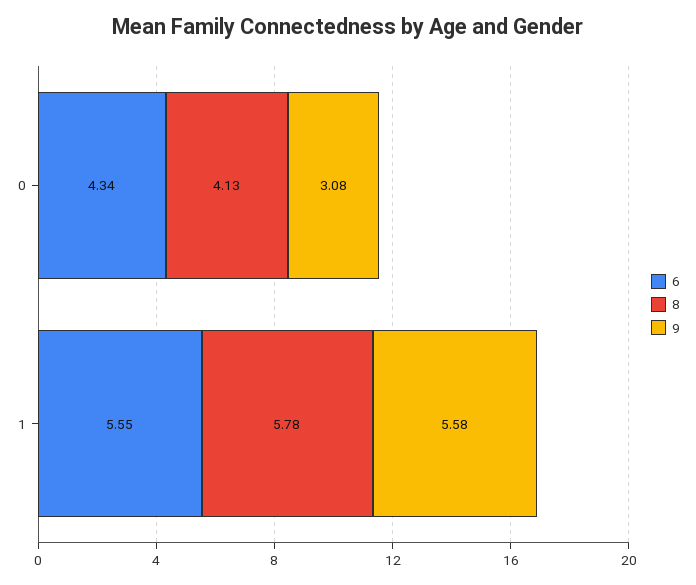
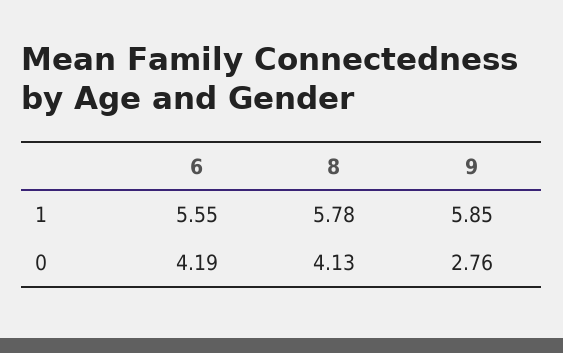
6, 0: 4.34 -> 4.19
9, 0: 3.08 -> 2.76
9, 1: 5.58 -> 5.85

